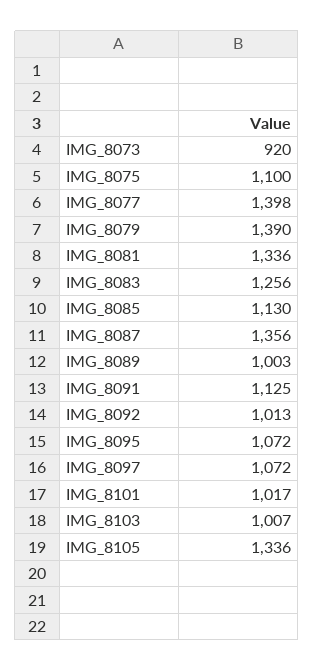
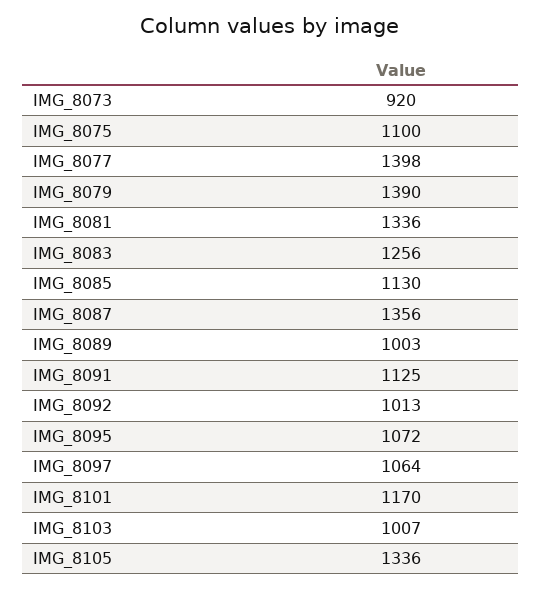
IMG_8097: 1072 -> 1064
IMG_8101: 1017 -> 1170

